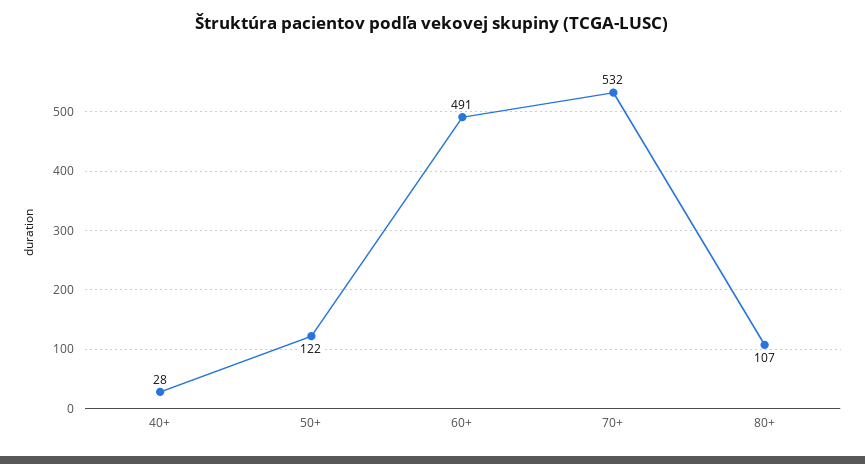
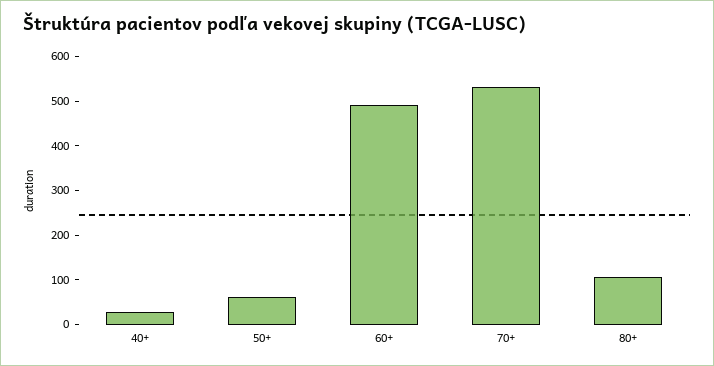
50+: 122 -> 60

